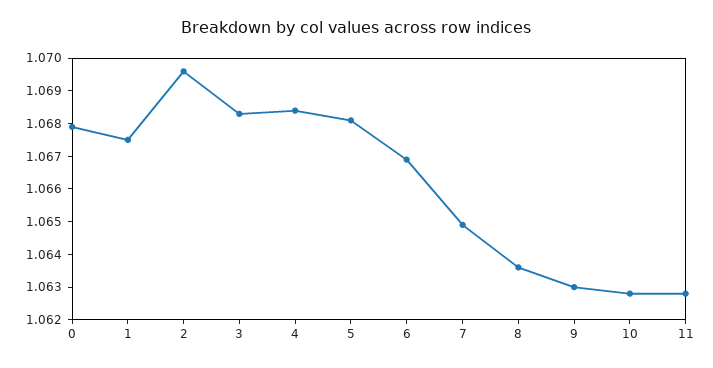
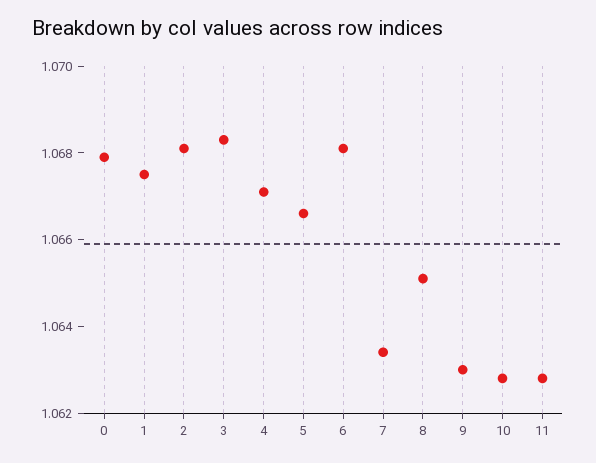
2: 1.0695 -> 1.068
4: 1.0685 -> 1.067
5: 1.068 -> 1.0665
6: 1.067 -> 1.068
7: 1.065 -> 1.0635
8: 1.0635 -> 1.065

